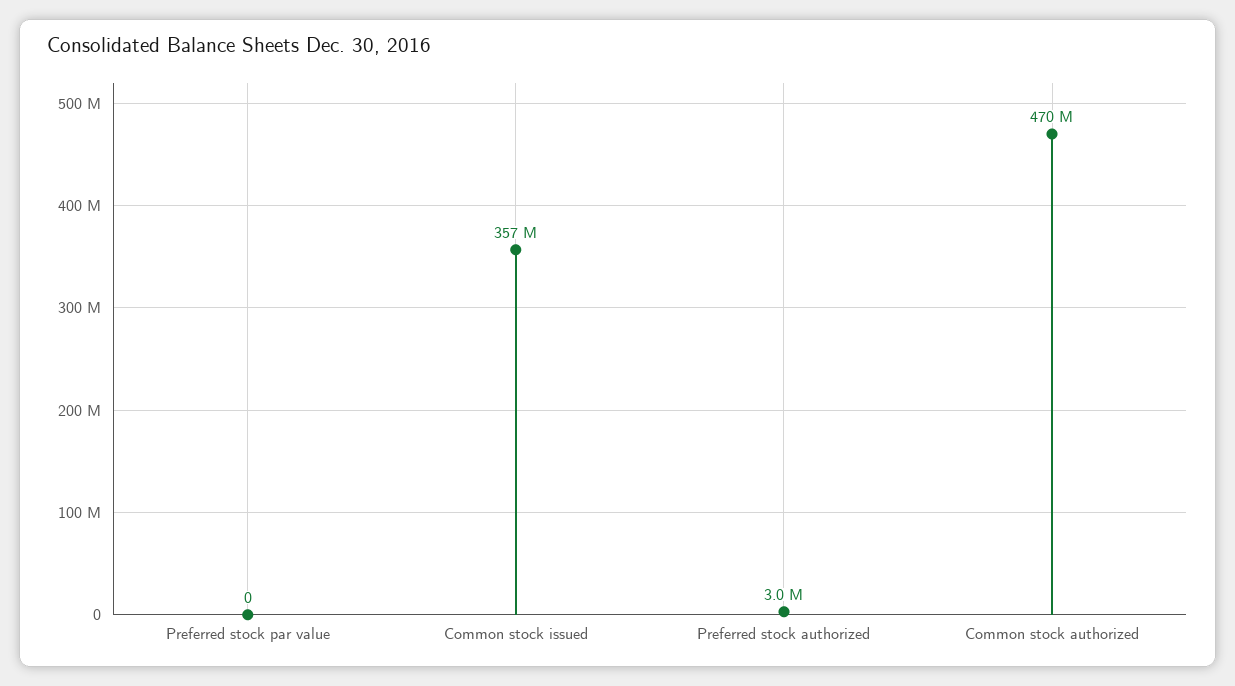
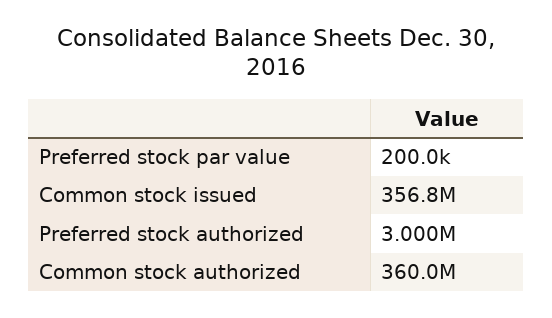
Preferred stock par value: 0 -> 200000
Common stock authorized: 470000000 -> 360000000

